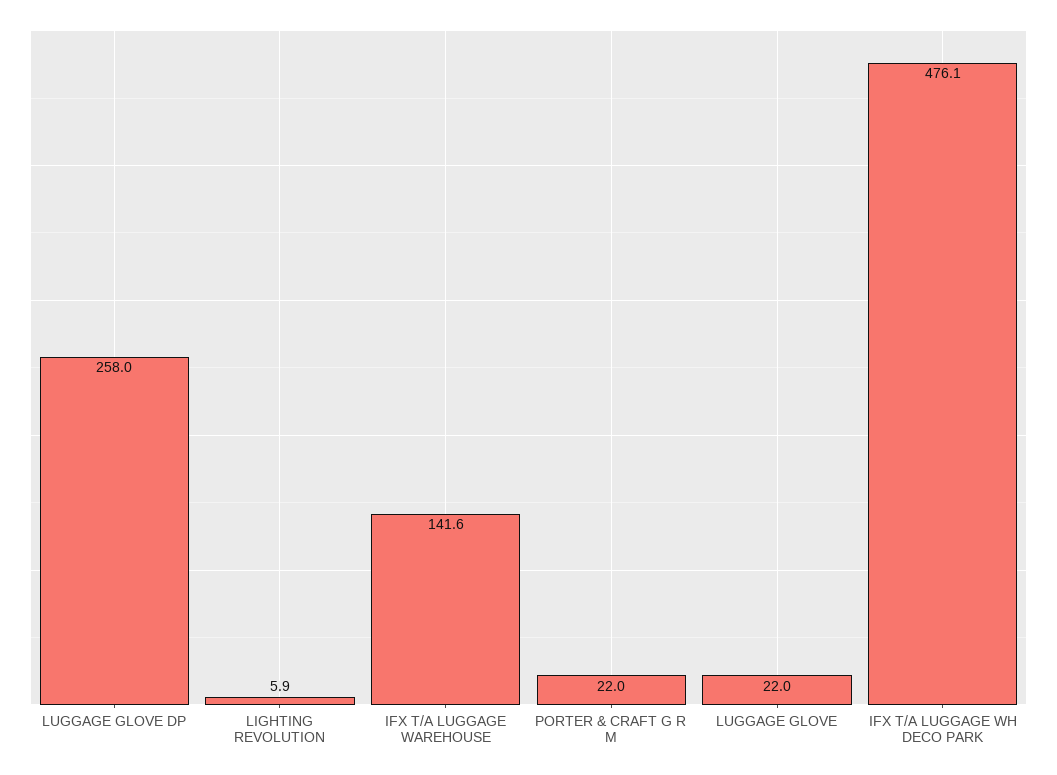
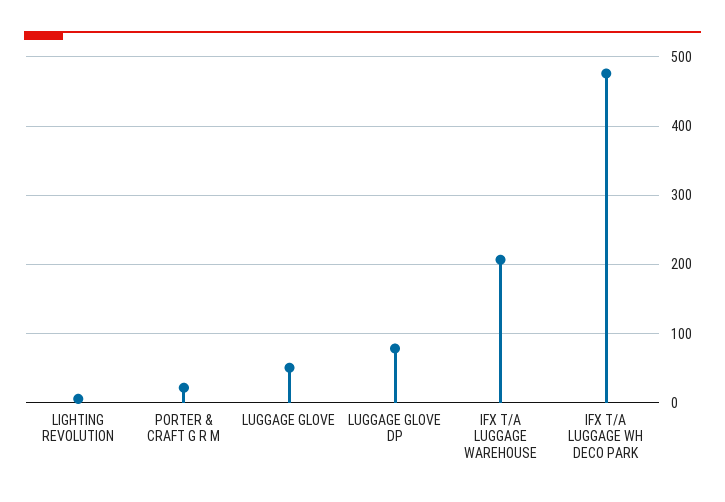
LUGGAGE GLOVE DP: 258 -> 80
IFX T/A LUGGAGE WAREHOUSE: 141.6 -> 210
LUGGAGE GLOVE: 22 -> 50

